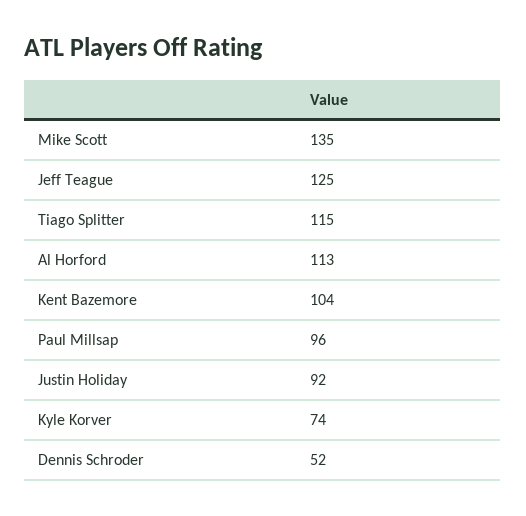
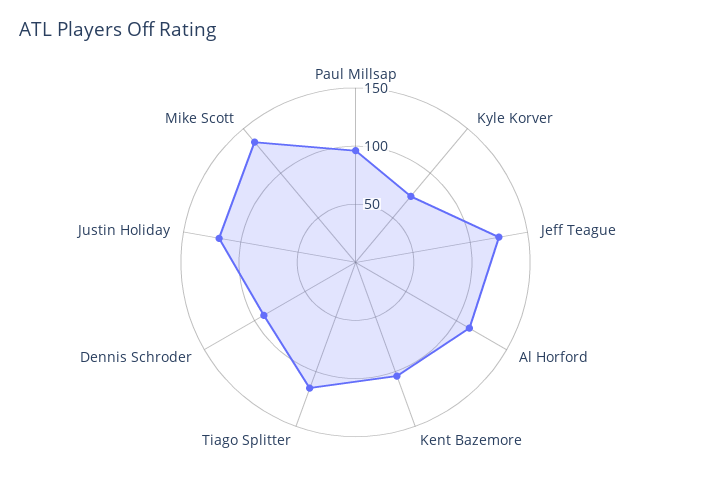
Justin Holiday: 92 -> 120
Dennis Schroder: 52 -> 90

